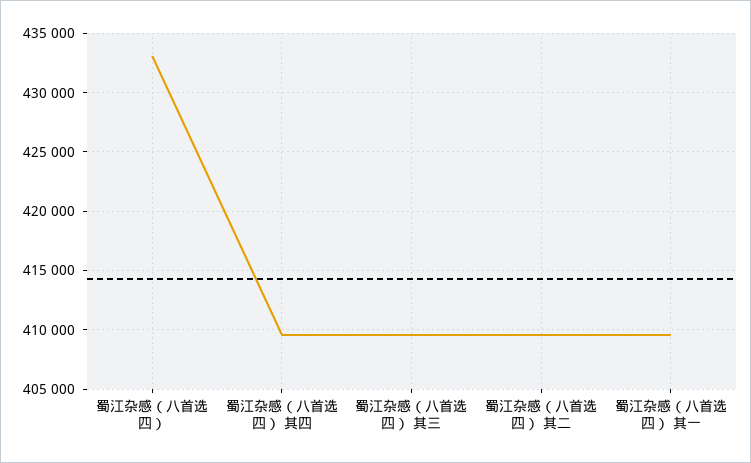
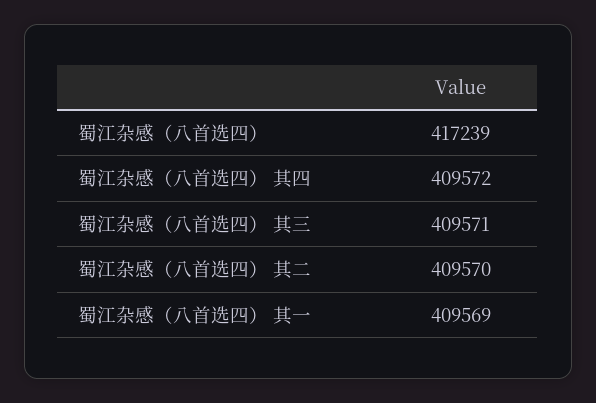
蜀江杂感（八首选四）: 433000 -> 417239

